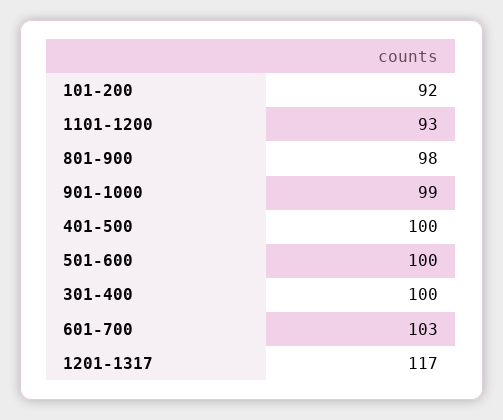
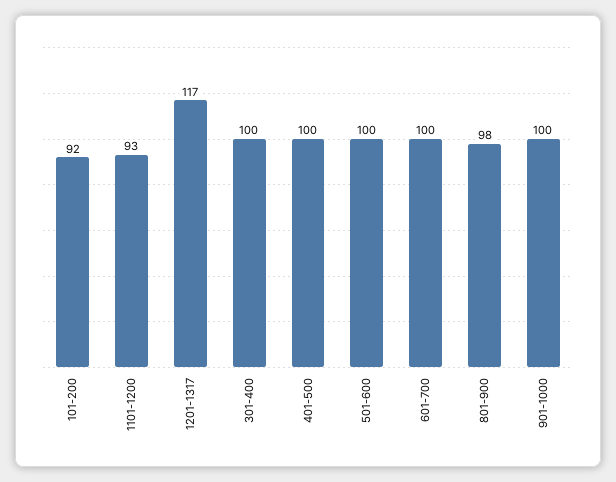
901-1000: 99 -> 100
601-700: 103 -> 100

